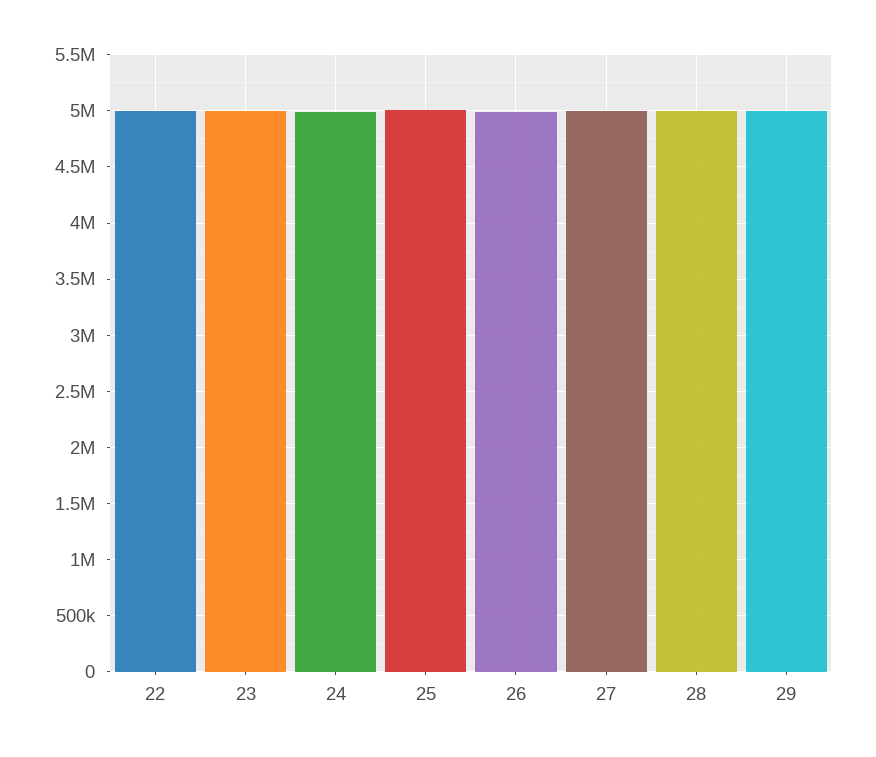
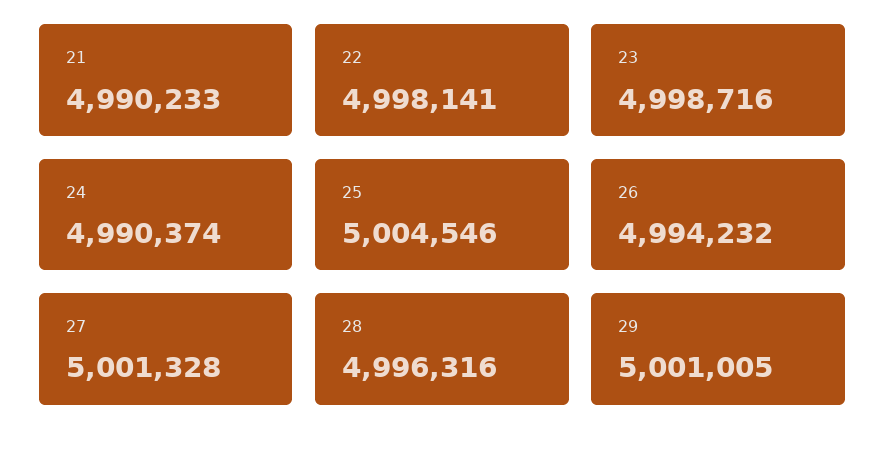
21: none -> 4990233

